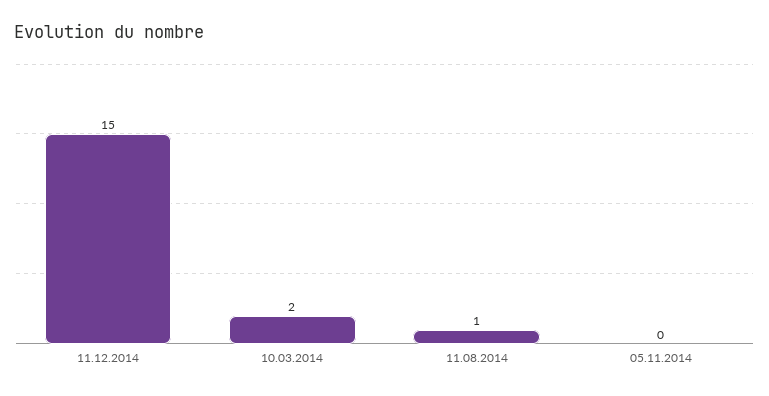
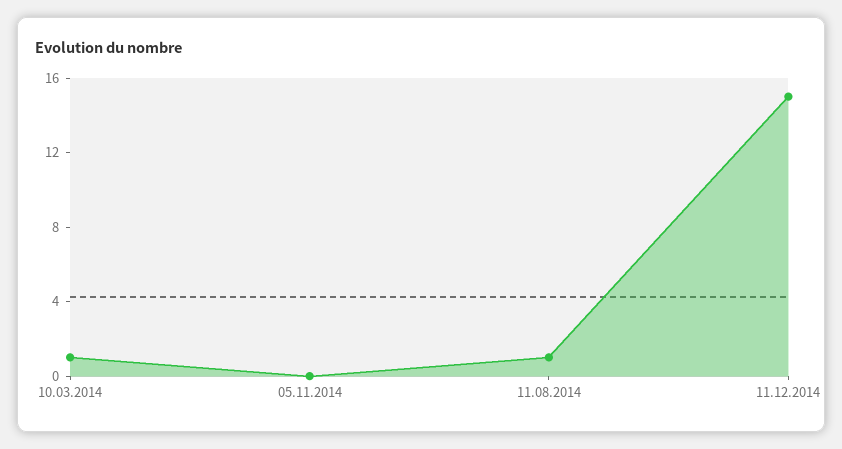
10.03.2014: 2 -> 1

